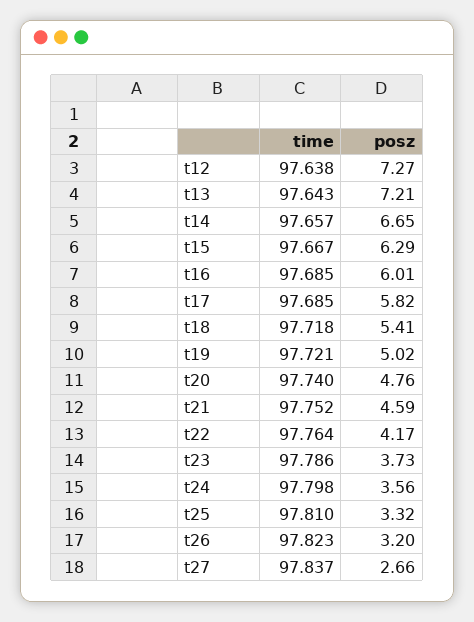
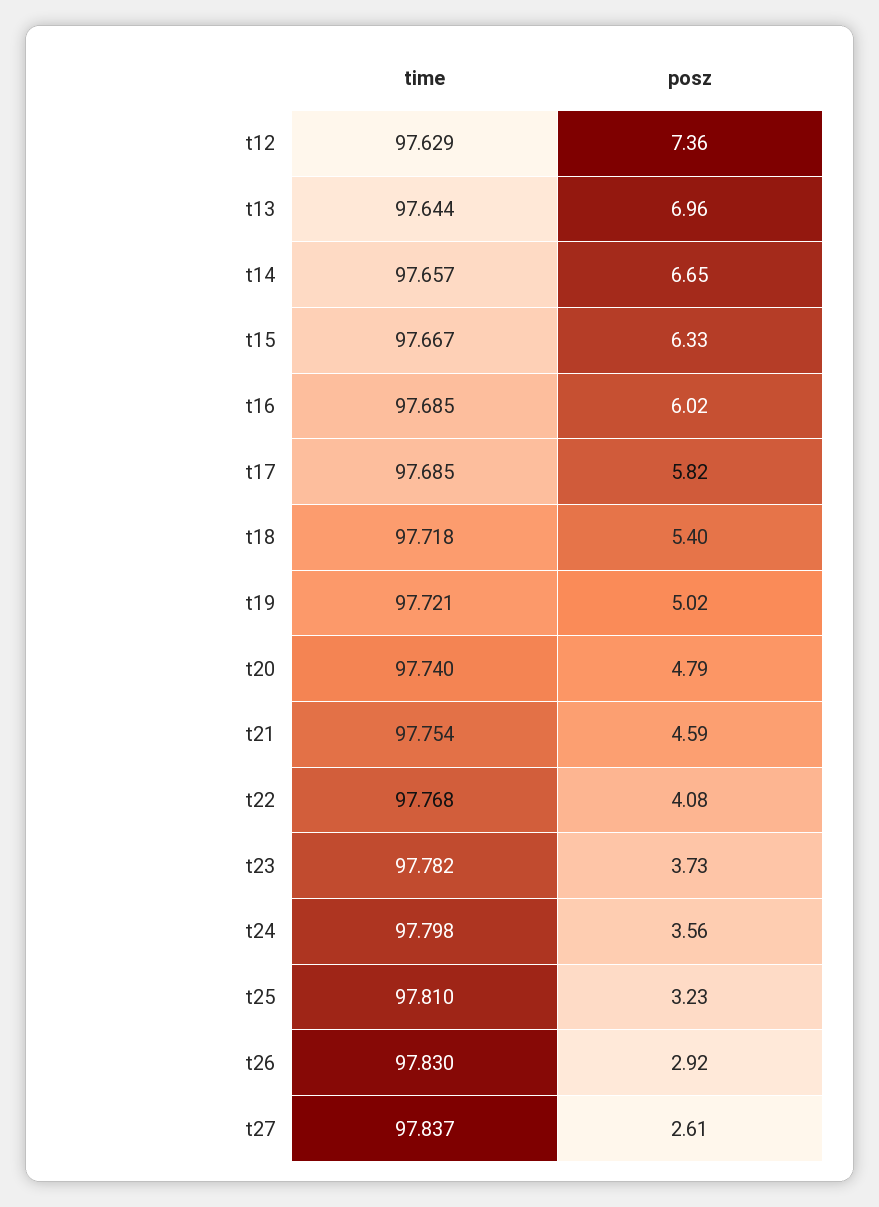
time, t12: 97.638 -> 97.629
posz, t12: 7.27 -> 7.36
time, t13: 97.643 -> 97.644
posz, t13: 7.21 -> 6.96
posz, t15: 6.29 -> 6.33
posz, t16: 6.01 -> 6.02
posz, t18: 5.41 -> 5.4
posz, t20: 4.76 -> 4.79
time, t21: 97.752 -> 97.754
time, t22: 97.764 -> 97.768
posz, t22: 4.17 -> 4.08
time, t23: 97.786 -> 97.782
posz, t25: 3.32 -> 3.23
time, t26: 97.823 -> 97.83
posz, t26: 3.2 -> 2.92
posz, t27: 2.66 -> 2.61

